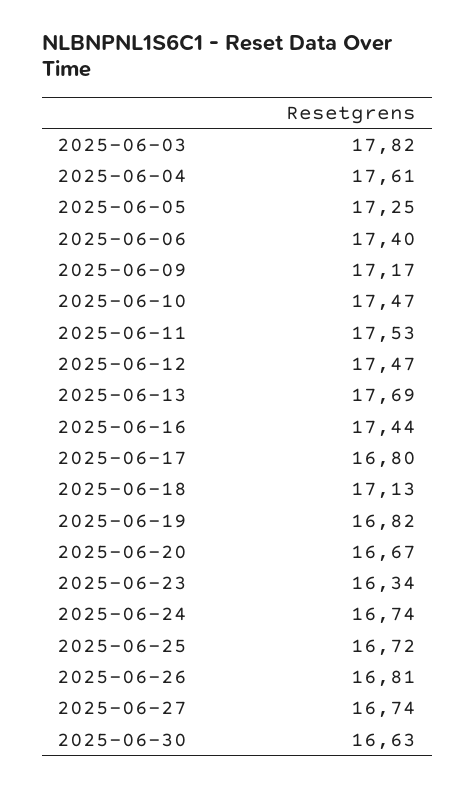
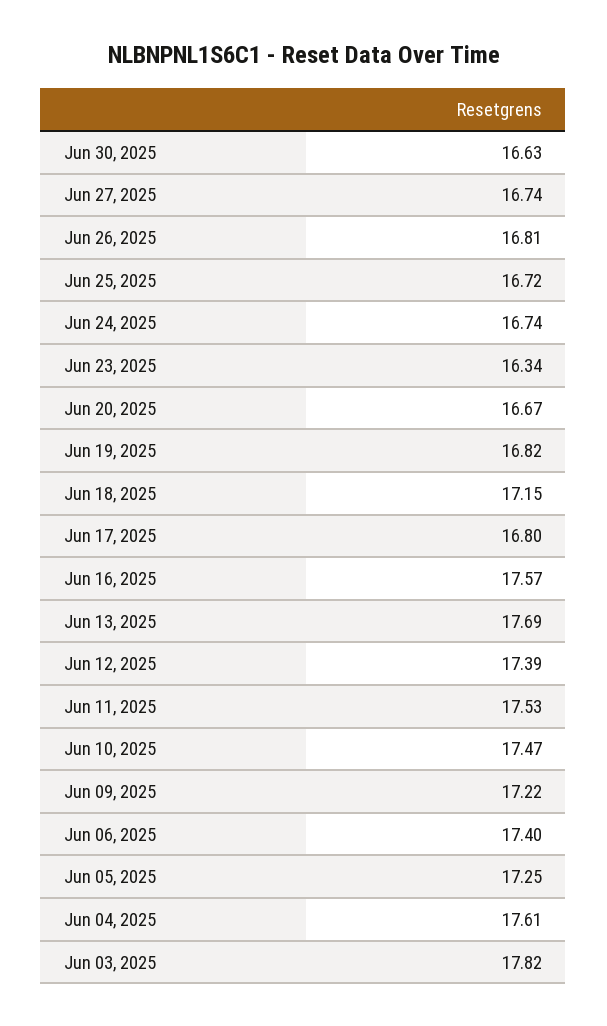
2025-06-09: 17.17 -> 17.22
2025-06-12: 17.47 -> 17.39
2025-06-16: 17.44 -> 17.57
2025-06-18: 17.13 -> 17.15

